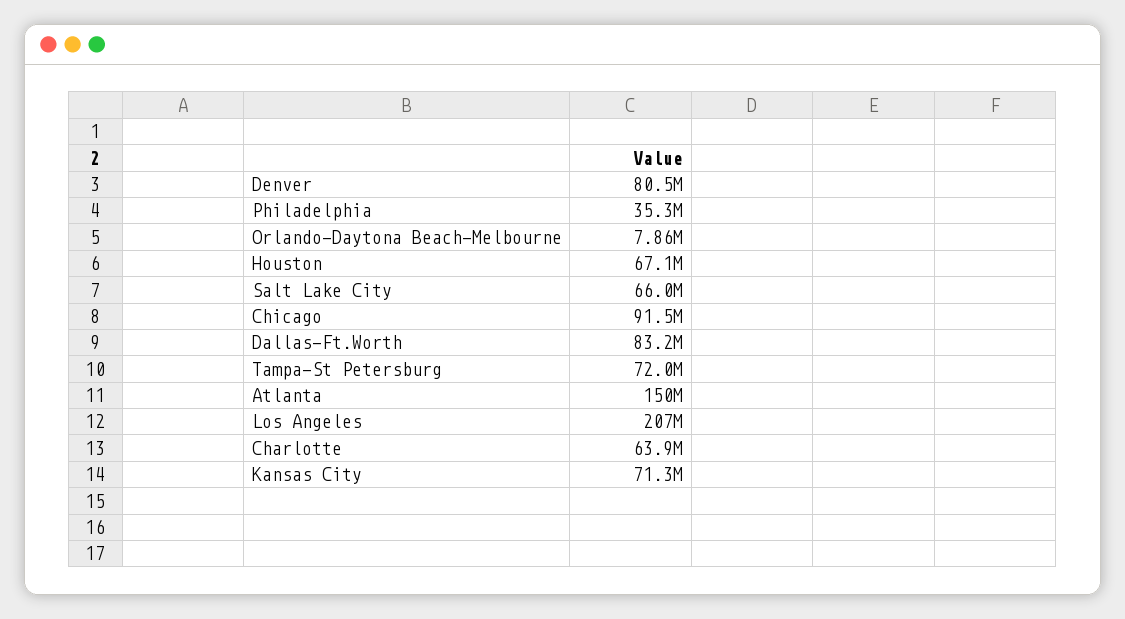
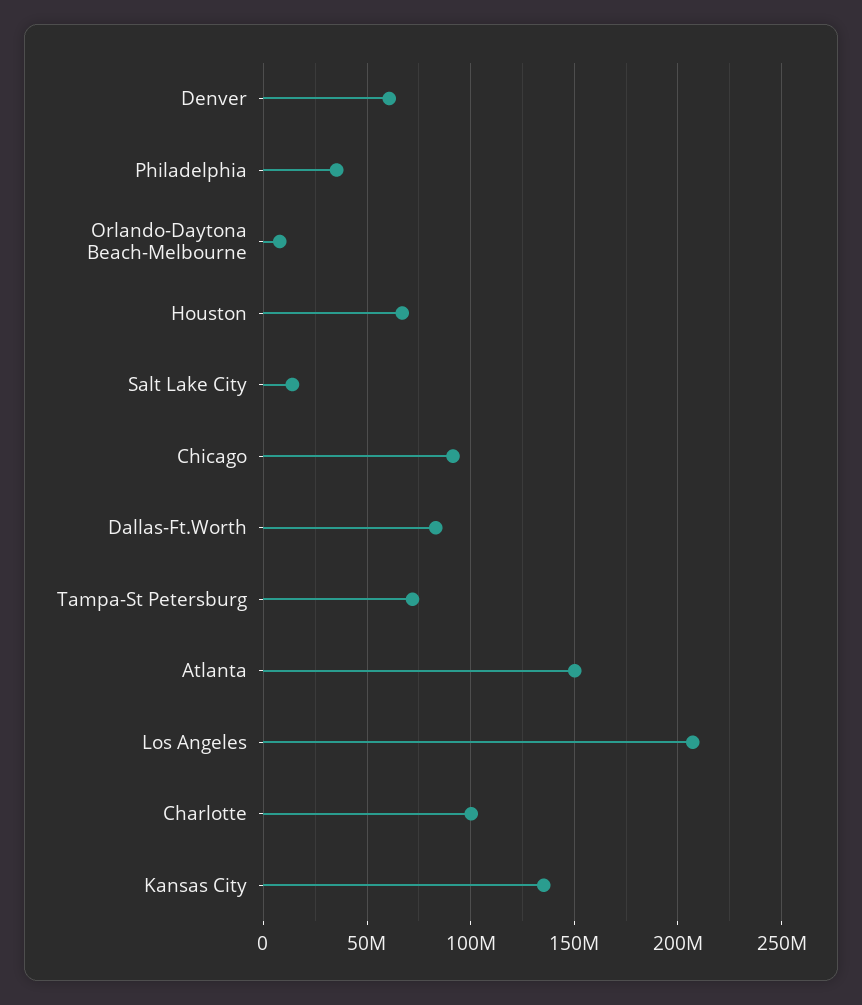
Denver: 80500000 -> 60000000
Salt Lake City: 66000000 -> 15000000
Charlotte: 63900000 -> 100000000
Kansas City: 71300000 -> 135000000

